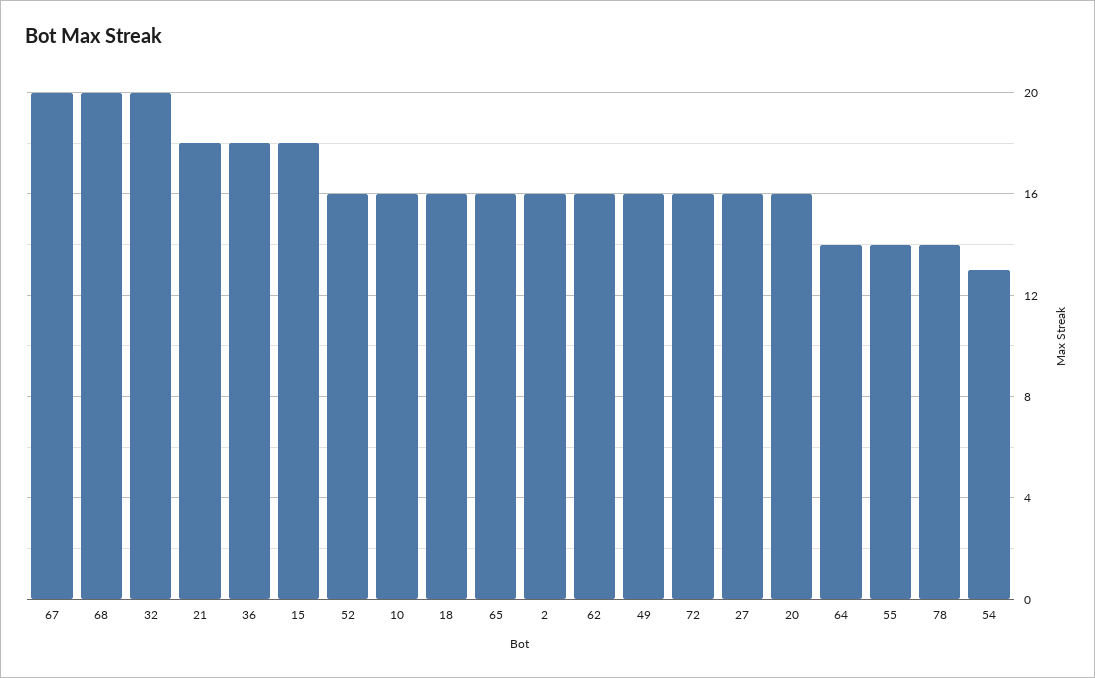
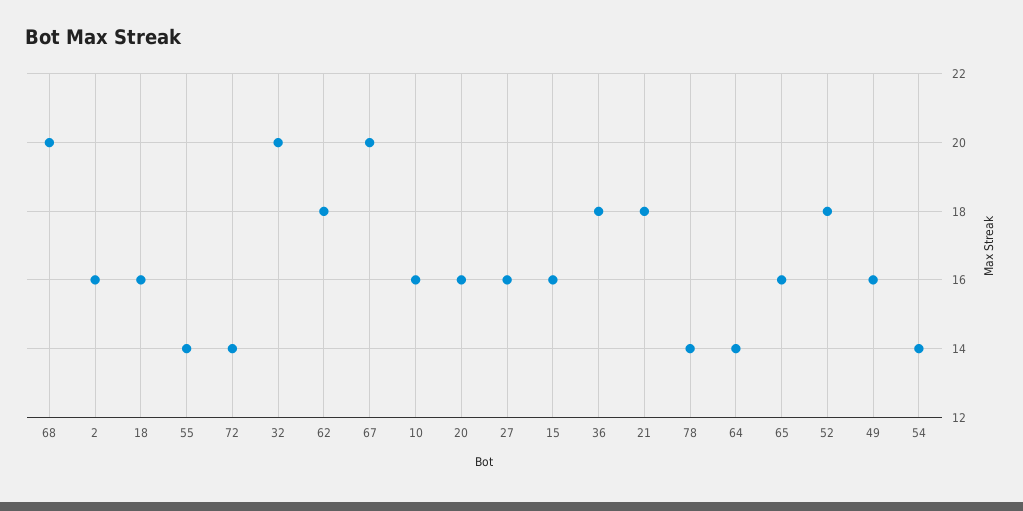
15: 18 -> 16
52: 16 -> 18
62: 16 -> 18
72: 16 -> 14
54: 13 -> 14

